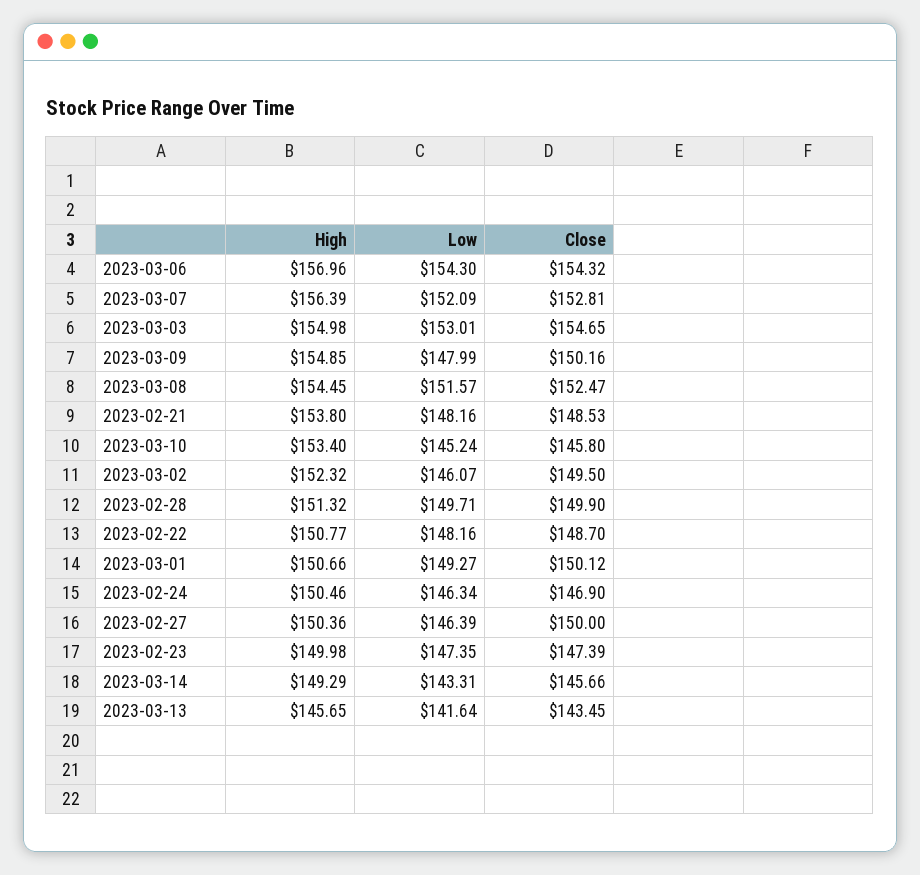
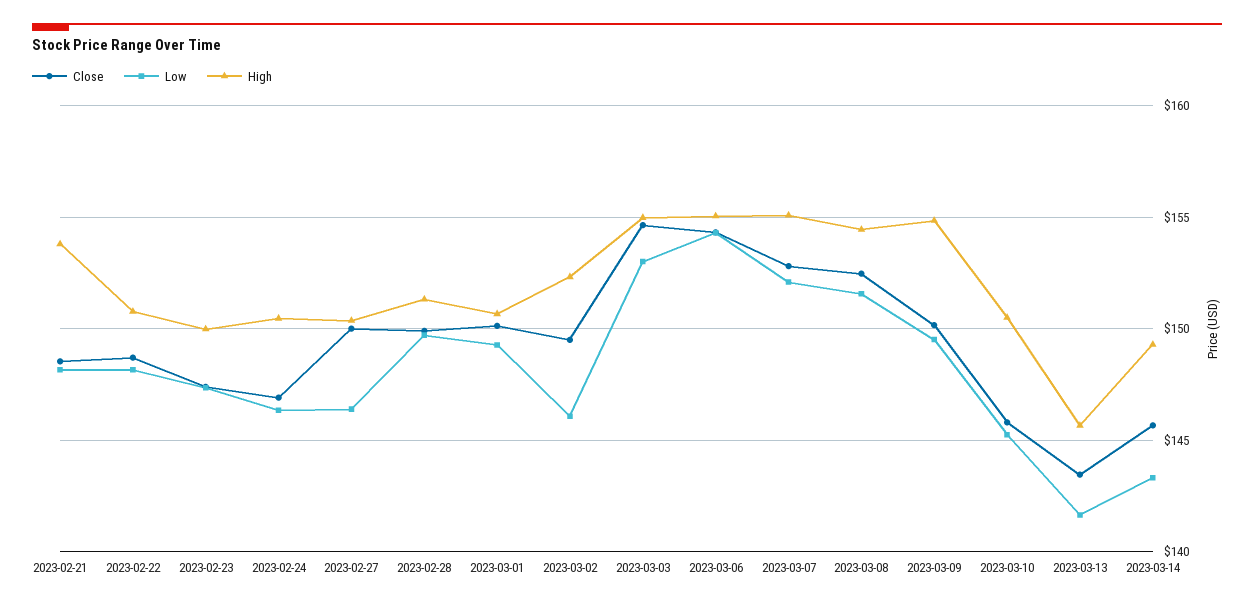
High, 2023-03-06: 156.96 -> 155
High, 2023-03-07: 156.39 -> 155
Low, 2023-03-09: 147.99 -> 149.5
High, 2023-03-10: 153.4 -> 150.5

